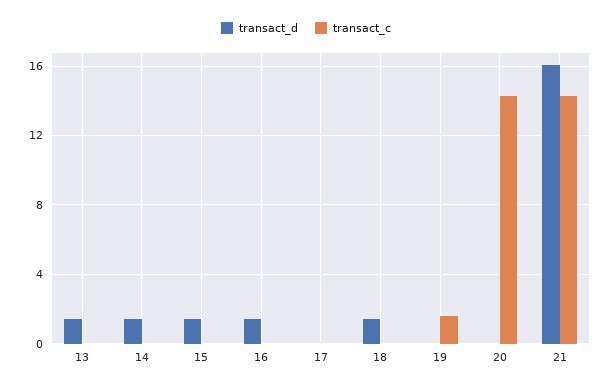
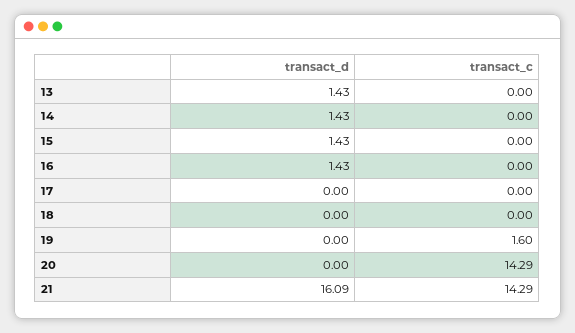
transact_d, 18: 1.5 -> 0

